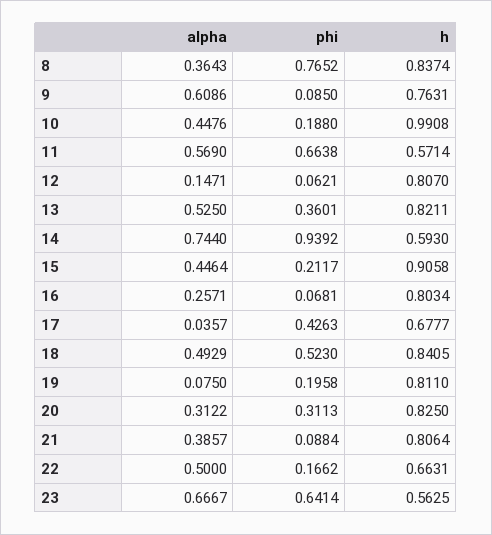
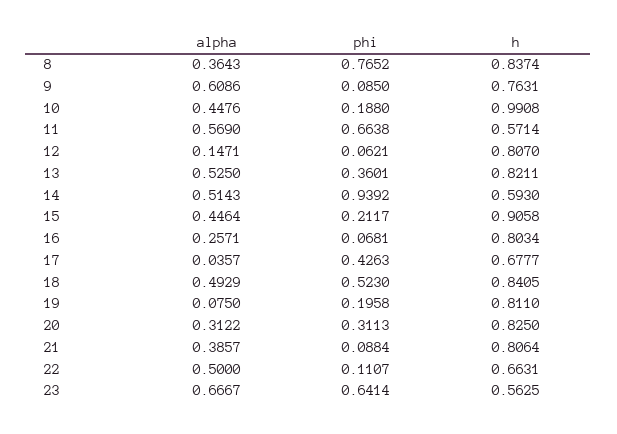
alpha, 14: 0.744 -> 0.5143
phi, 22: 0.1662 -> 0.1107

